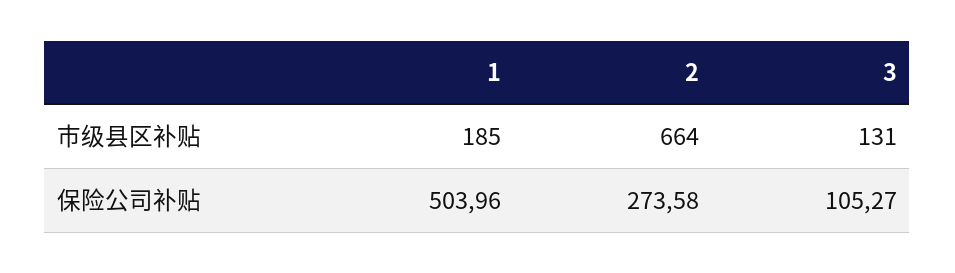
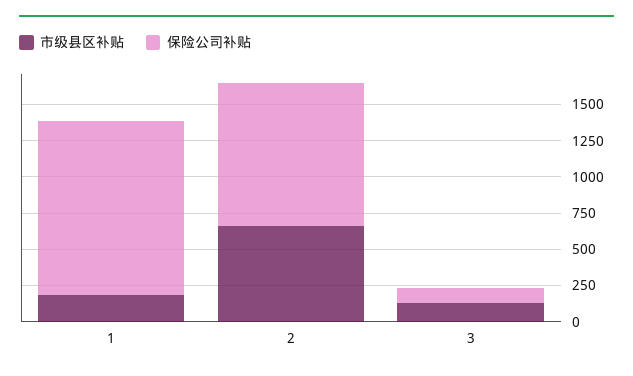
保险公司补贴, 1: 503.96 -> 1250
保险公司补贴, 2: 273.58 -> 1000

